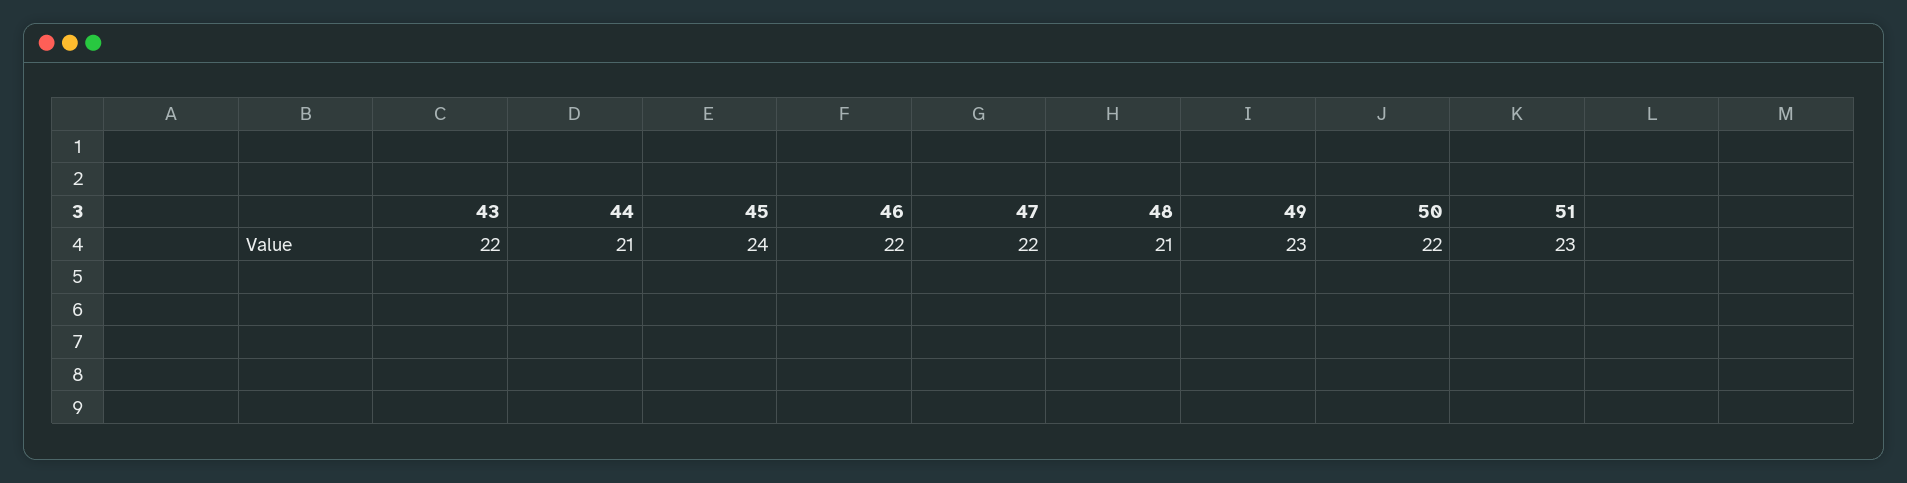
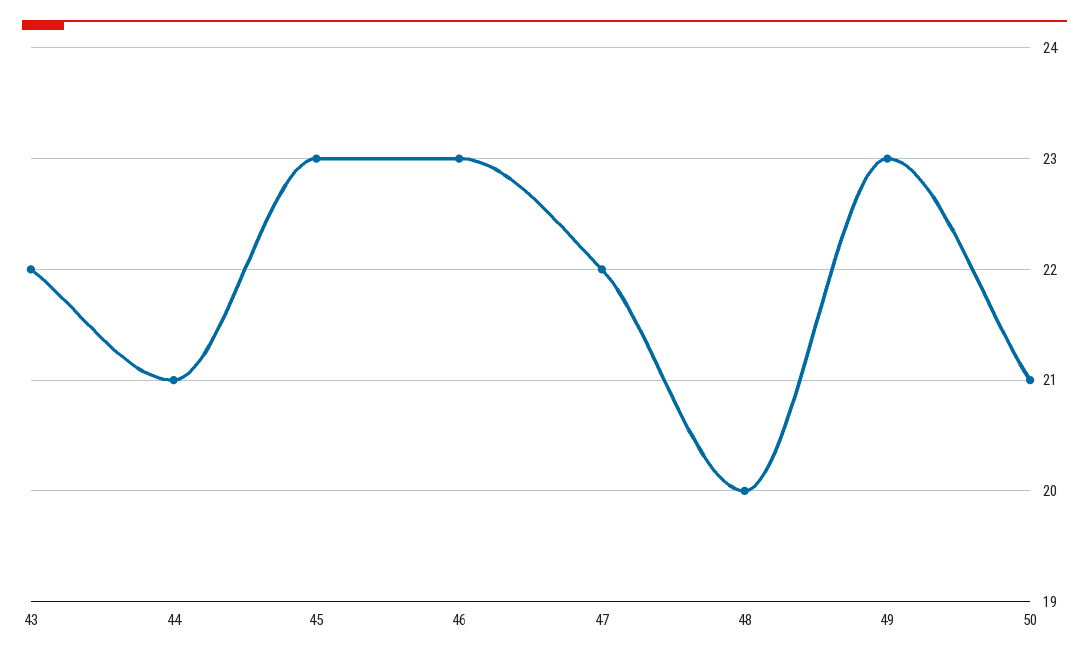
45: 24 -> 23
46: 22 -> 23
48: 21 -> 20
50: 22 -> 21
51: 23 -> none

